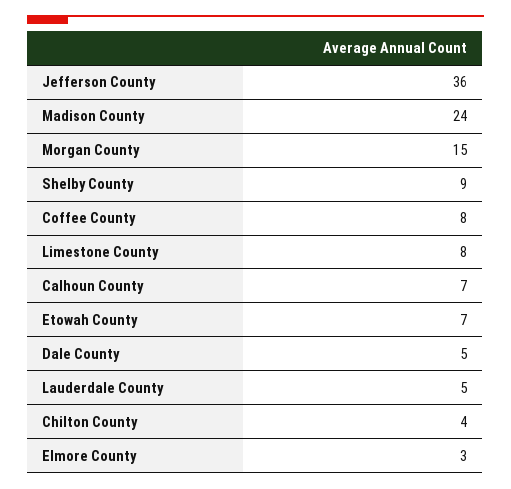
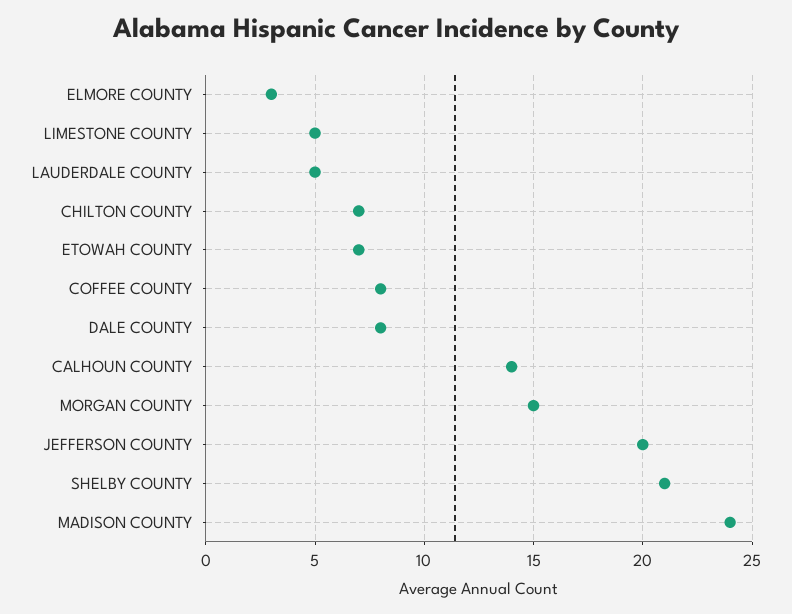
Jefferson County: 36 -> 20
Shelby County: 9 -> 21
Limestone County: 8 -> 5
Calhoun County: 7 -> 14
Dale County: 5 -> 8
Chilton County: 4 -> 7

